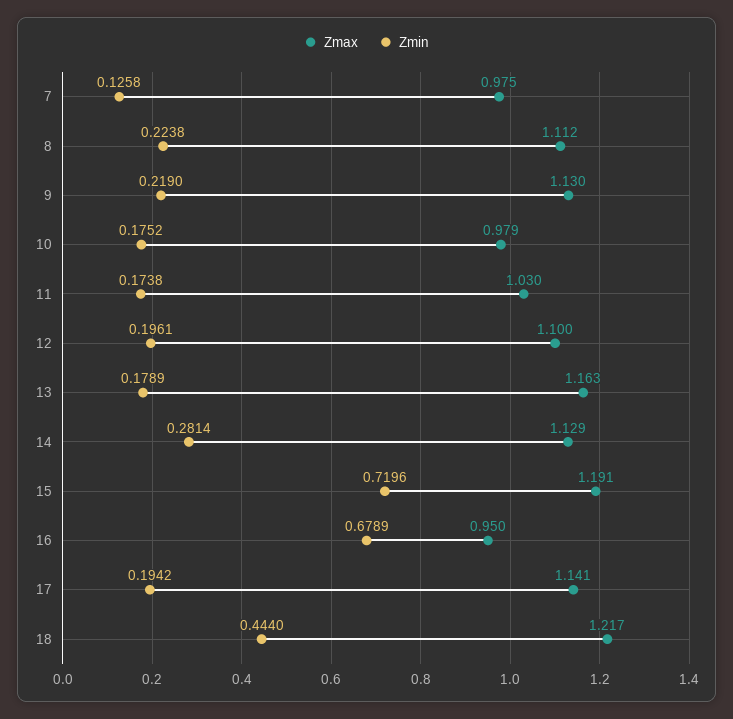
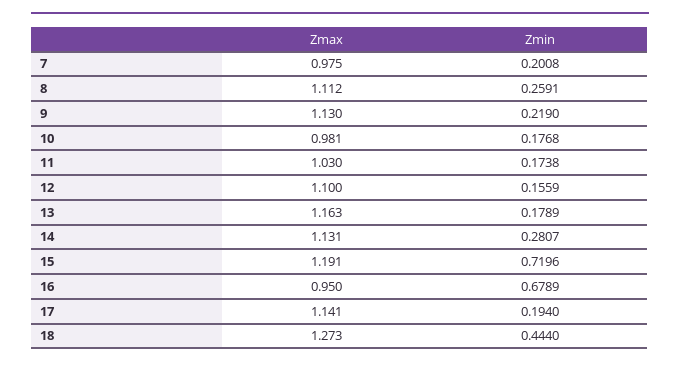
Zmin, 7: 0.1258 -> 0.2008
Zmin, 8: 0.2238 -> 0.2591
Zmax, 10: 0.979 -> 0.981
Zmin, 10: 0.1752 -> 0.1768
Zmin, 12: 0.1961 -> 0.1559
Zmax, 14: 1.129 -> 1.131
Zmin, 14: 0.2814 -> 0.2807
Zmin, 17: 0.1942 -> 0.194
Zmax, 18: 1.217 -> 1.273

